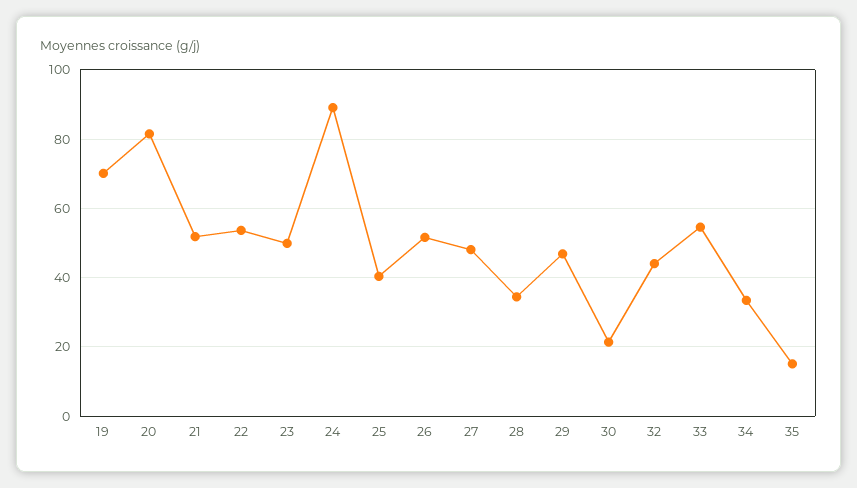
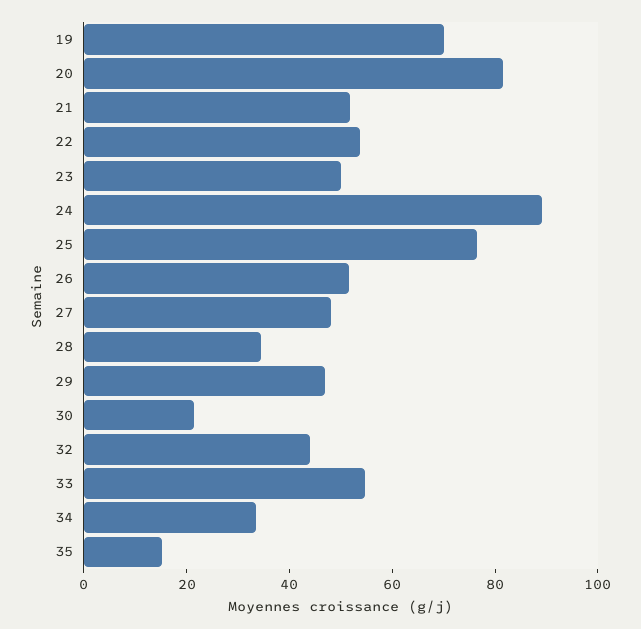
25: 40 -> 75

